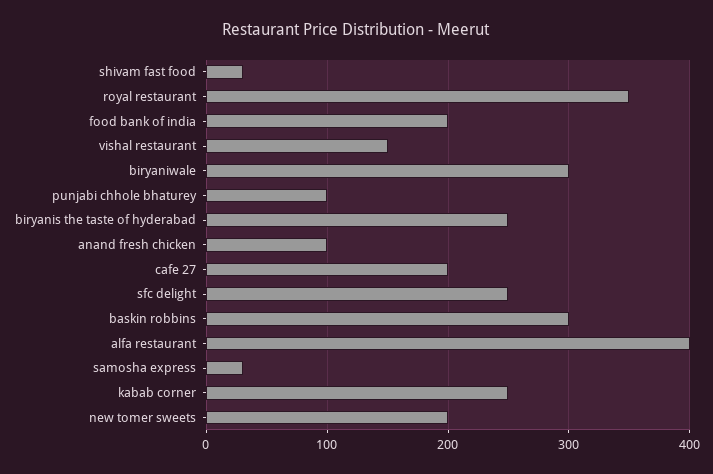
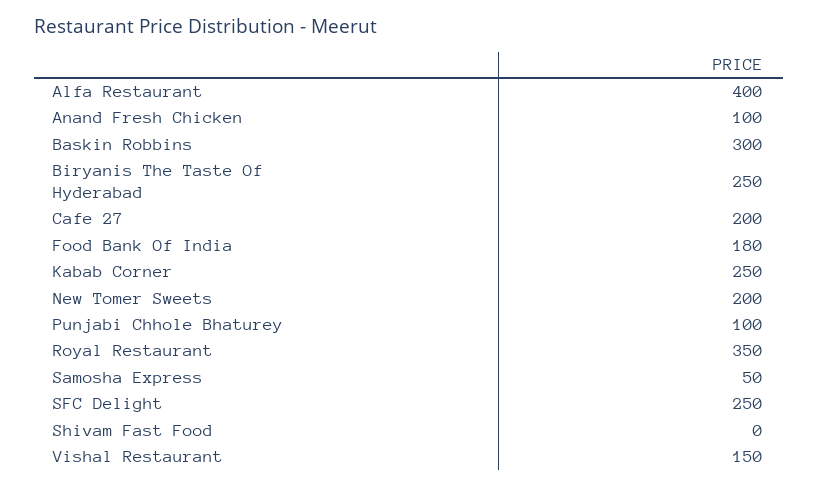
shivam fast food: 30 -> 0
food bank of india: 200 -> 180
biryaniwale: 300 -> none
samosha express: 30 -> 50

